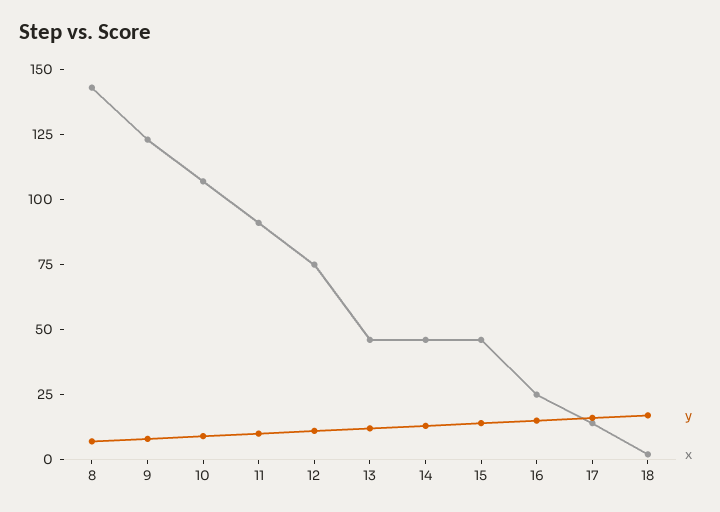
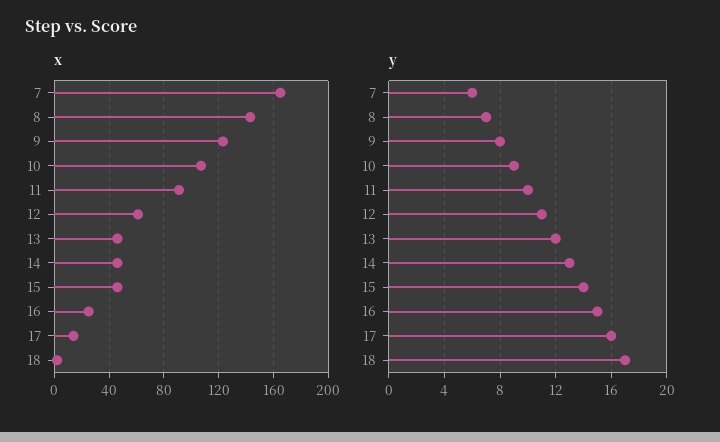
x, 12: 75 -> 60
x, 7: none -> 165
y, 7: none -> 6

